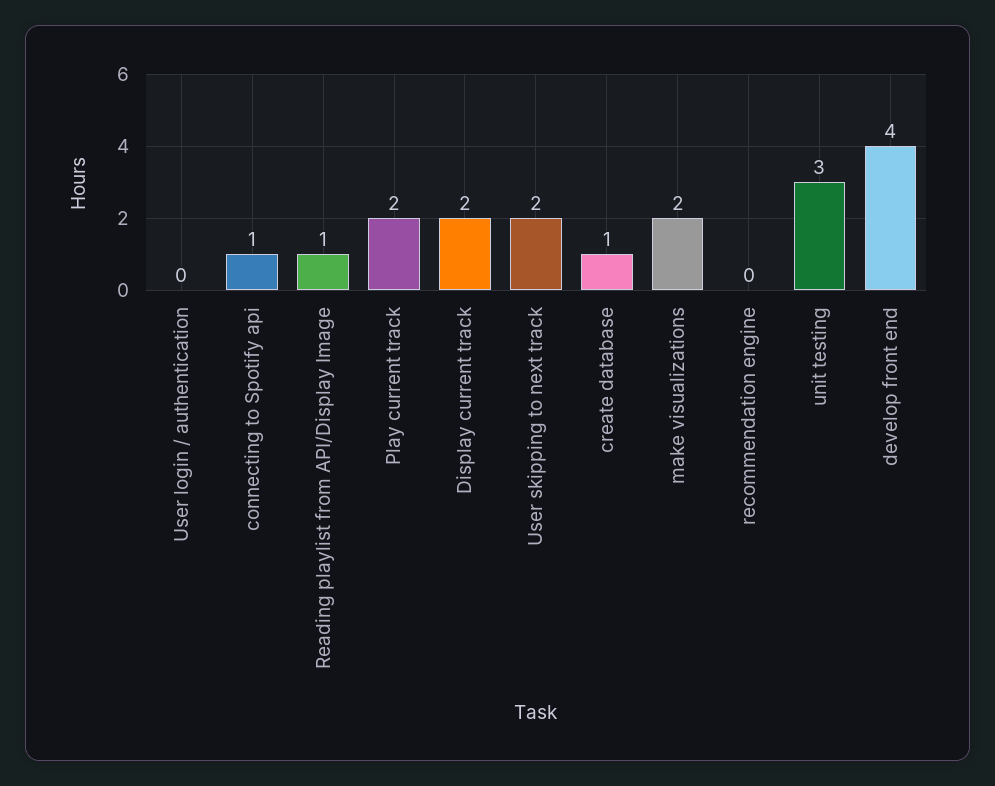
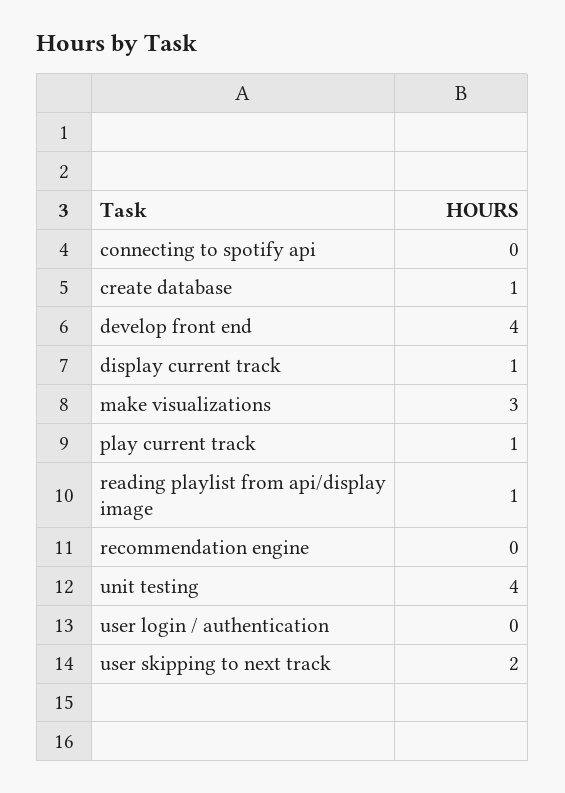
connecting to Spotify api: 1 -> 0
Play current track: 2 -> 1
Display current track: 2 -> 1
make visualizations: 2 -> 3
unit testing: 3 -> 4

